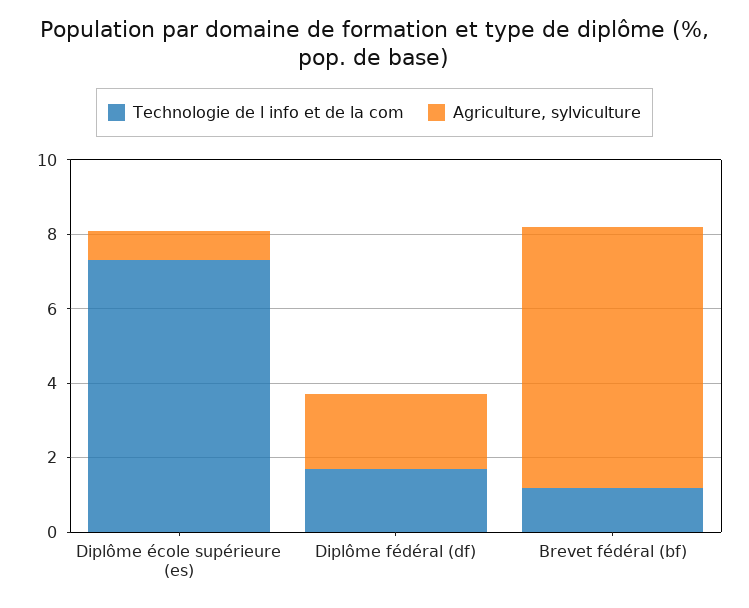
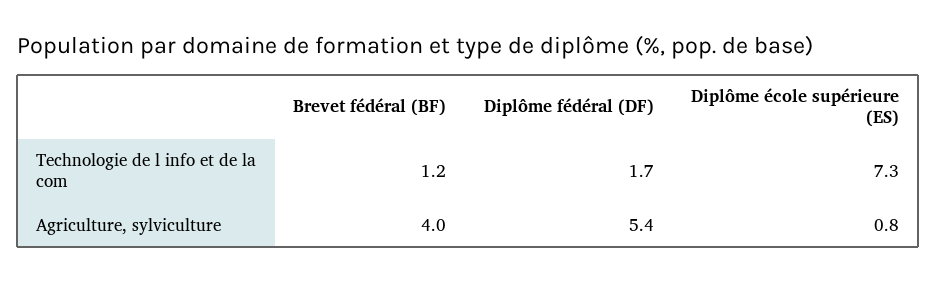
Agriculture, sylviculture, Diplôme fédéral (df): 2 -> 5.4
Agriculture, sylviculture, Brevet fédéral (bf): 7 -> 4

